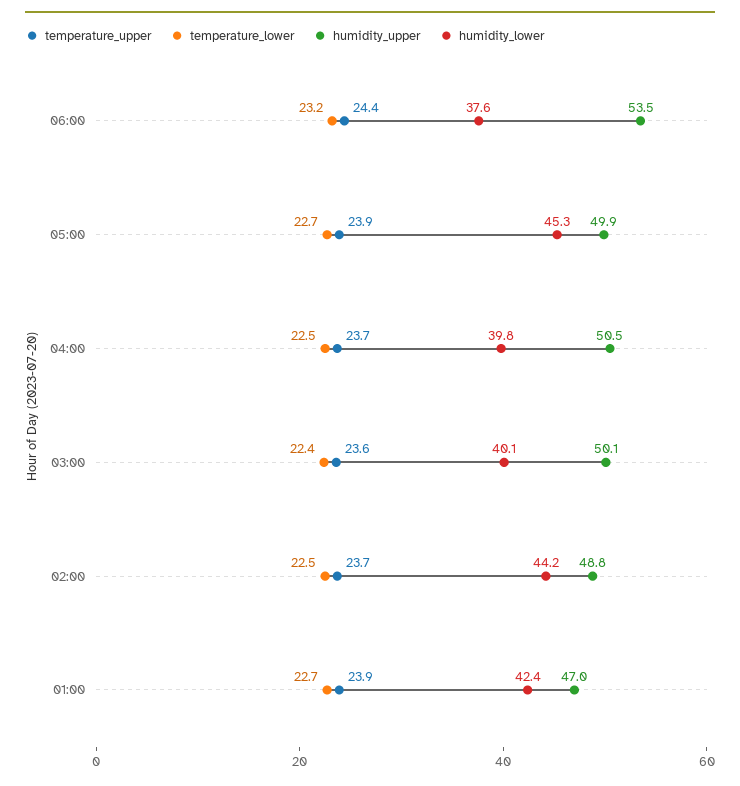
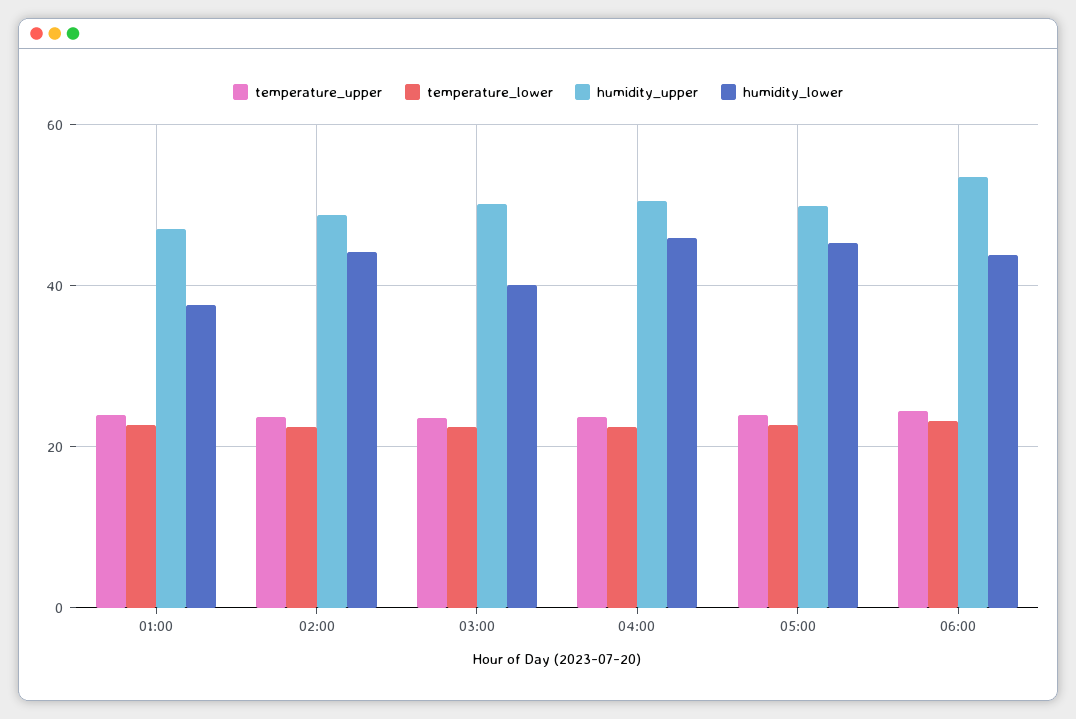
humidity_lower, 06:00: 37.6 -> 44
humidity_lower, 04:00: 39.8 -> 46
humidity_lower, 01:00: 42.4 -> 38

